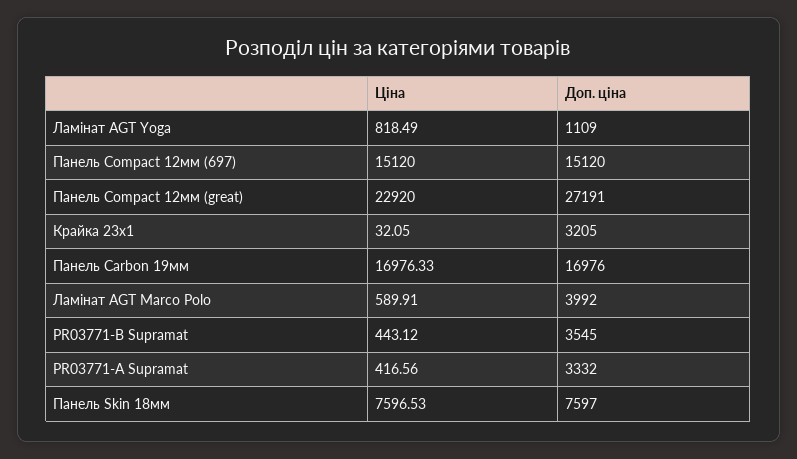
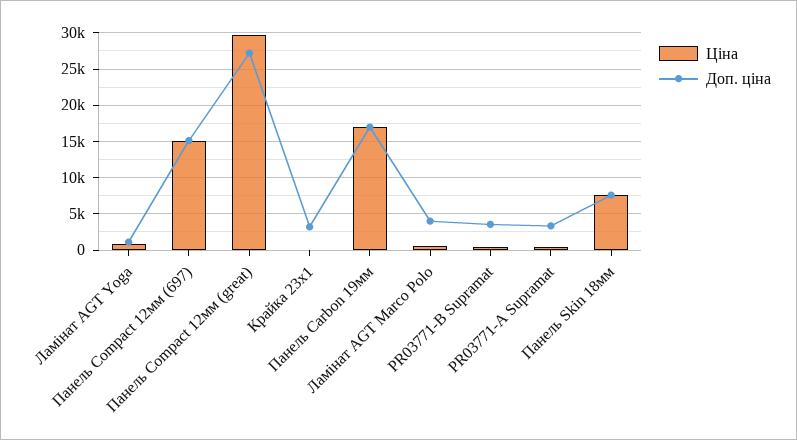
Ціна, Панель Compact 12мм (great): 22920 -> 30000

